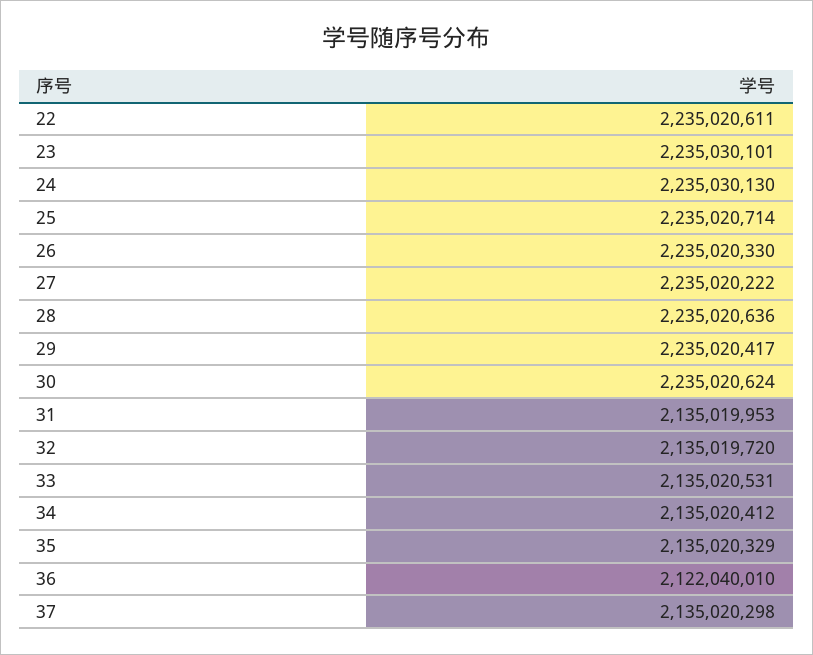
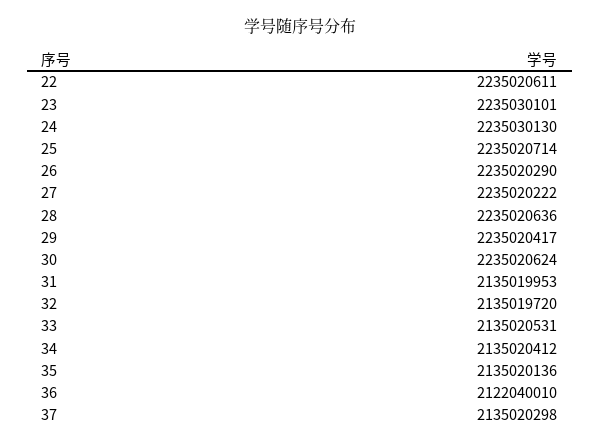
26: 2235020330 -> 2235020290
35: 2135020329 -> 2135020136

